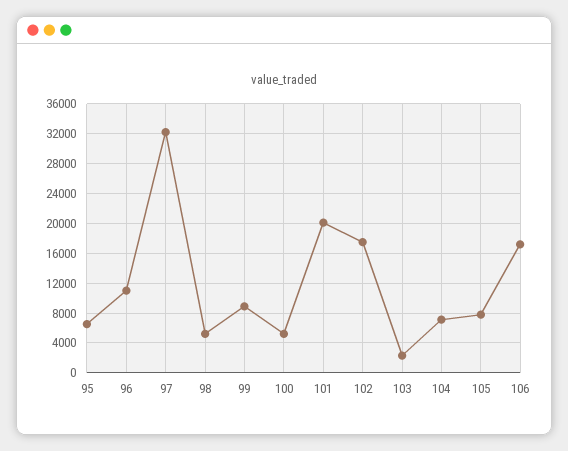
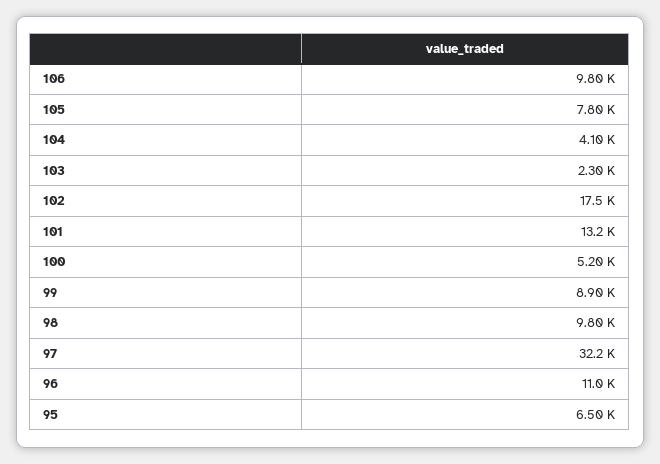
98: 5000 -> 9800
101: 20000 -> 13200
104: 7000 -> 4100
106: 17000 -> 9800

